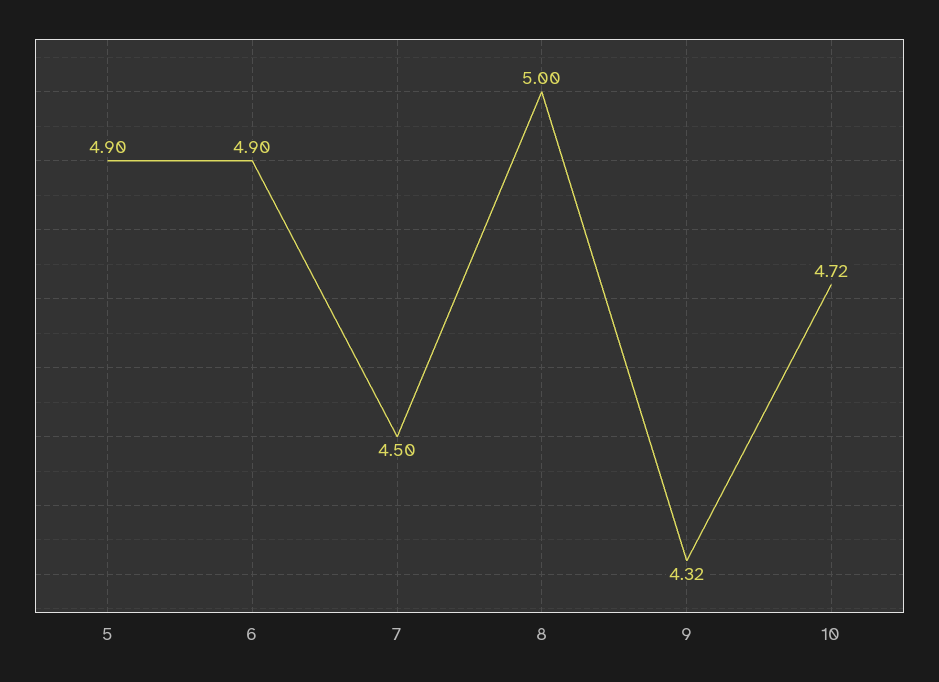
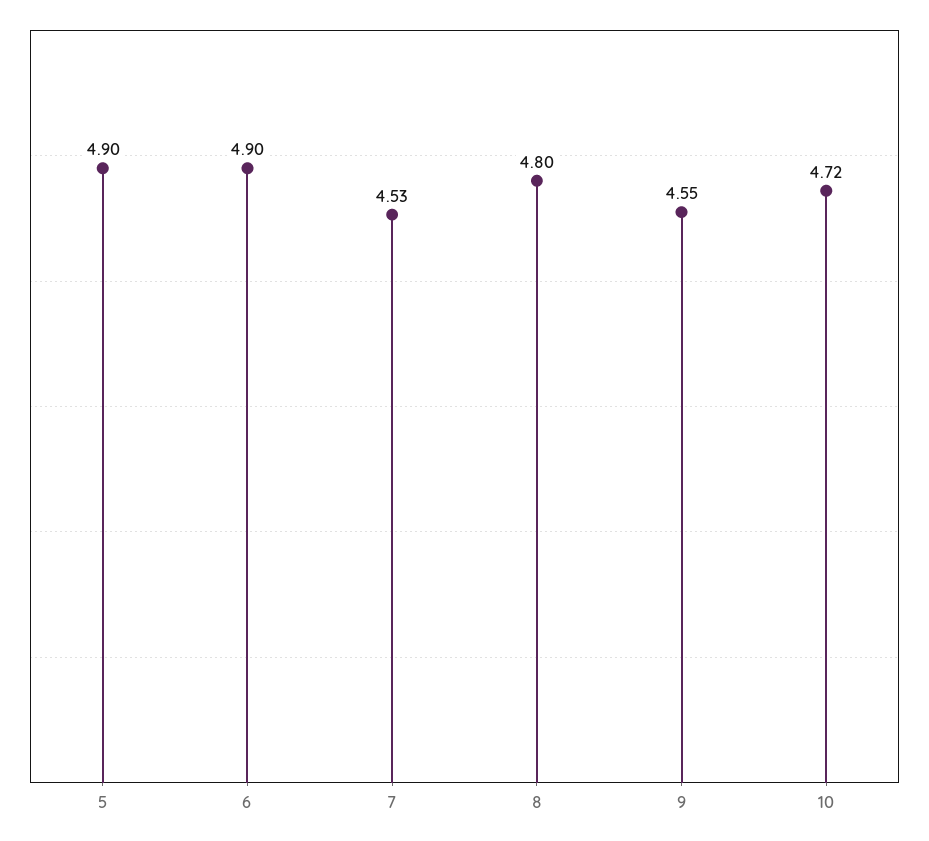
7: 4.5 -> 4.53
8: 5 -> 4.8
9: 4.32 -> 4.55

